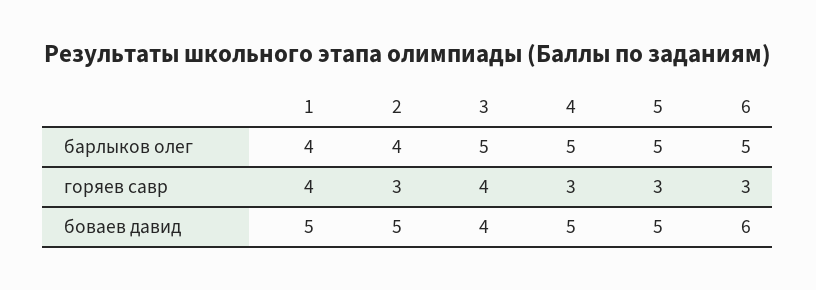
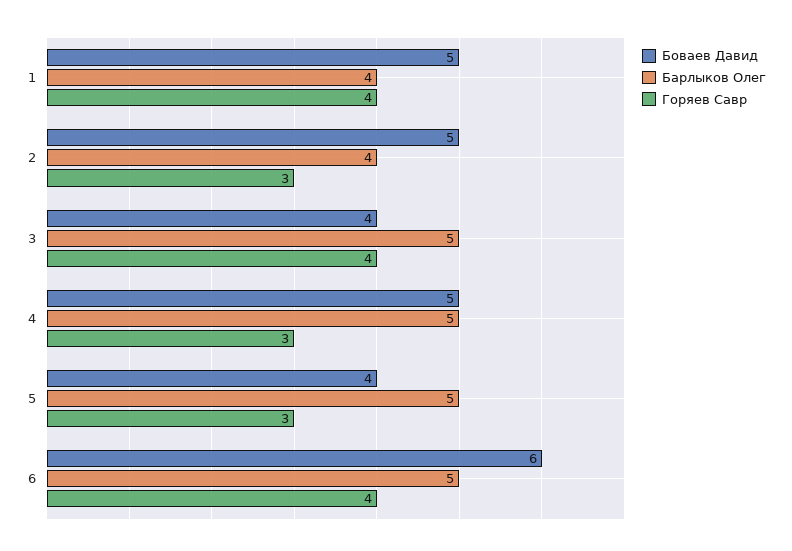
горяев савр, 6: 3 -> 4
боваев давид, 5: 5 -> 4

